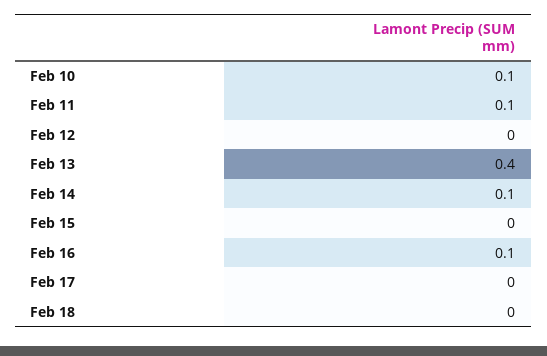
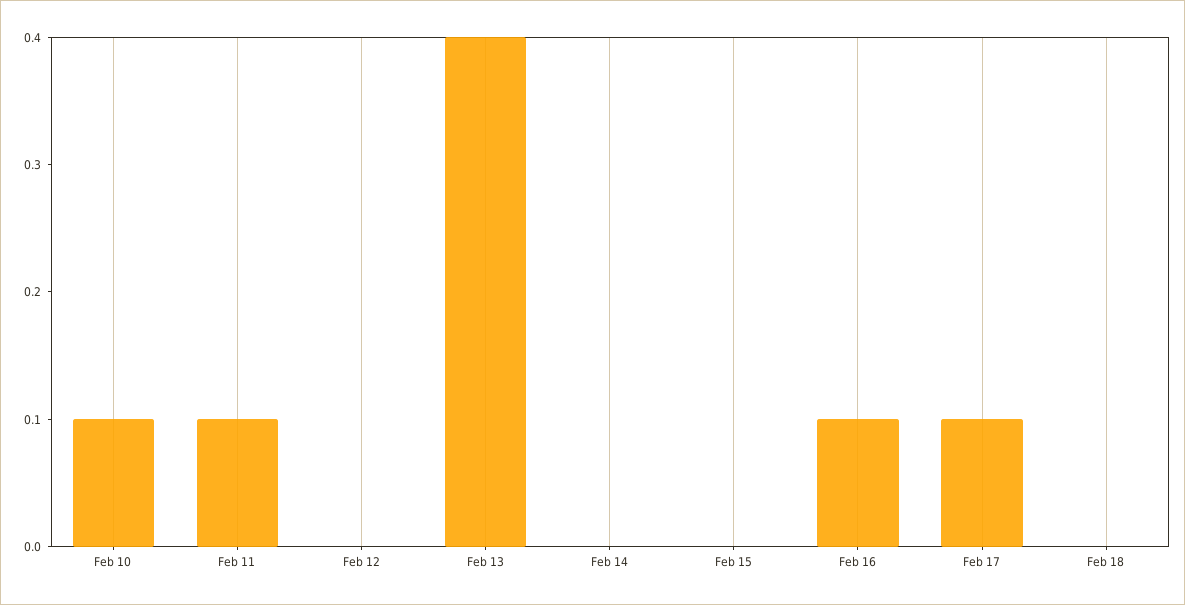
Feb 14: 0.1 -> 0
Feb 17: 0 -> 0.1

